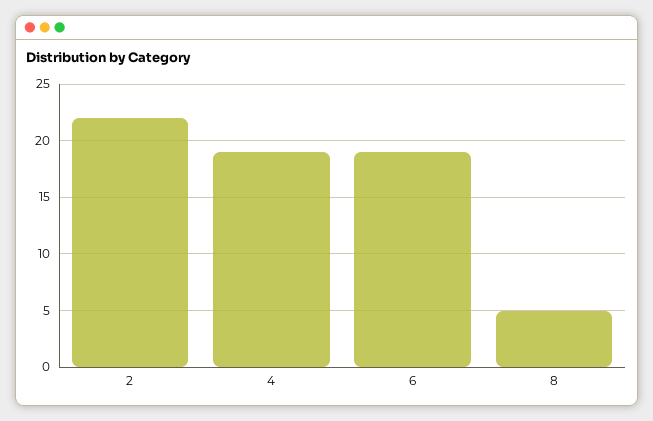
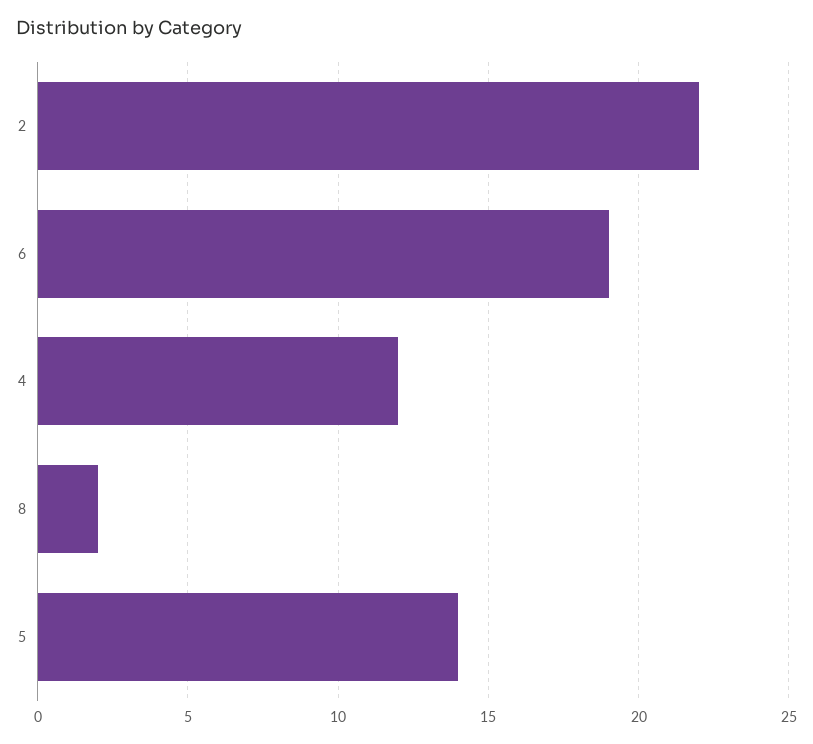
4: 19 -> 12
8: 5 -> 2
5: none -> 14

